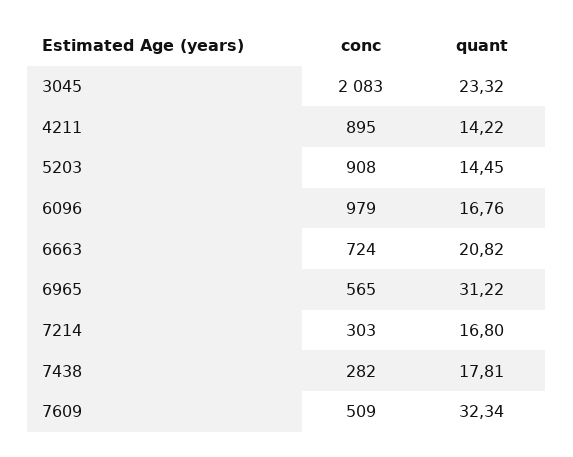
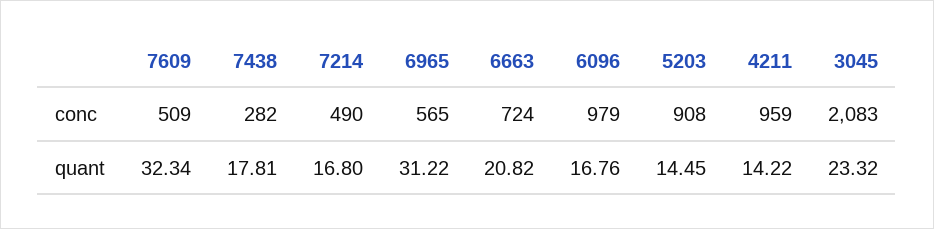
conc, 4211: 895 -> 959
conc, 7214: 303 -> 490

